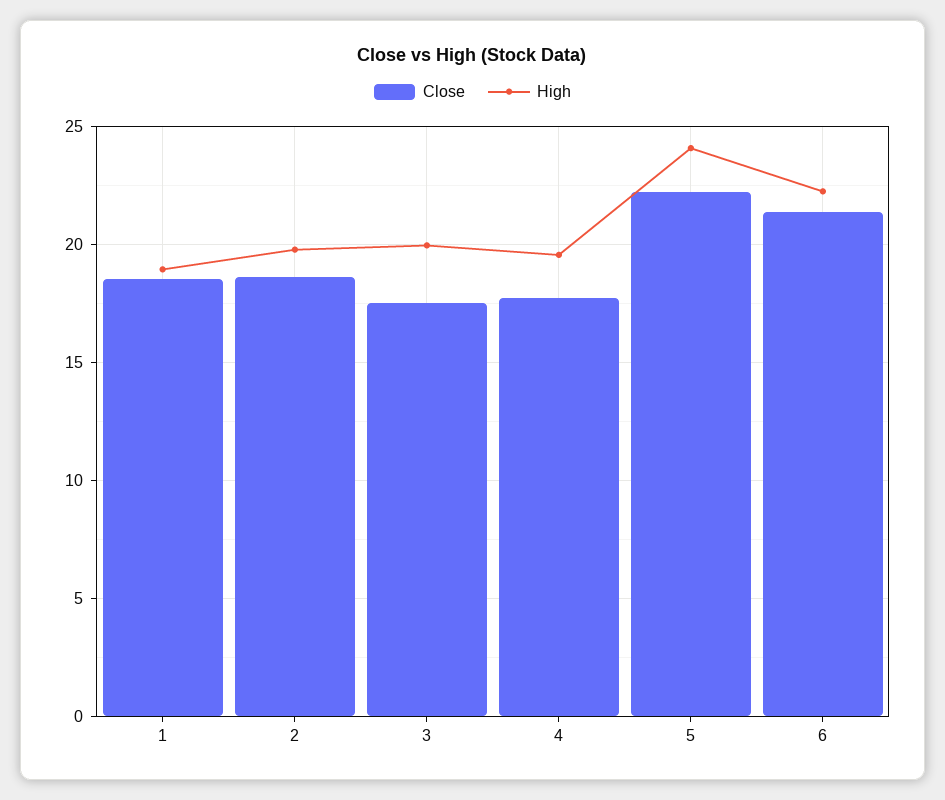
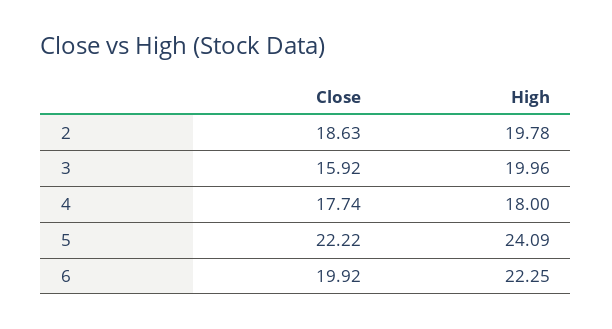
Close, 1: 18.5 -> none
High, 1: 19 -> none
Close, 3: 17.5 -> 15.92
High, 4: 19.5 -> 18
Close, 6: 21.5 -> 19.92

